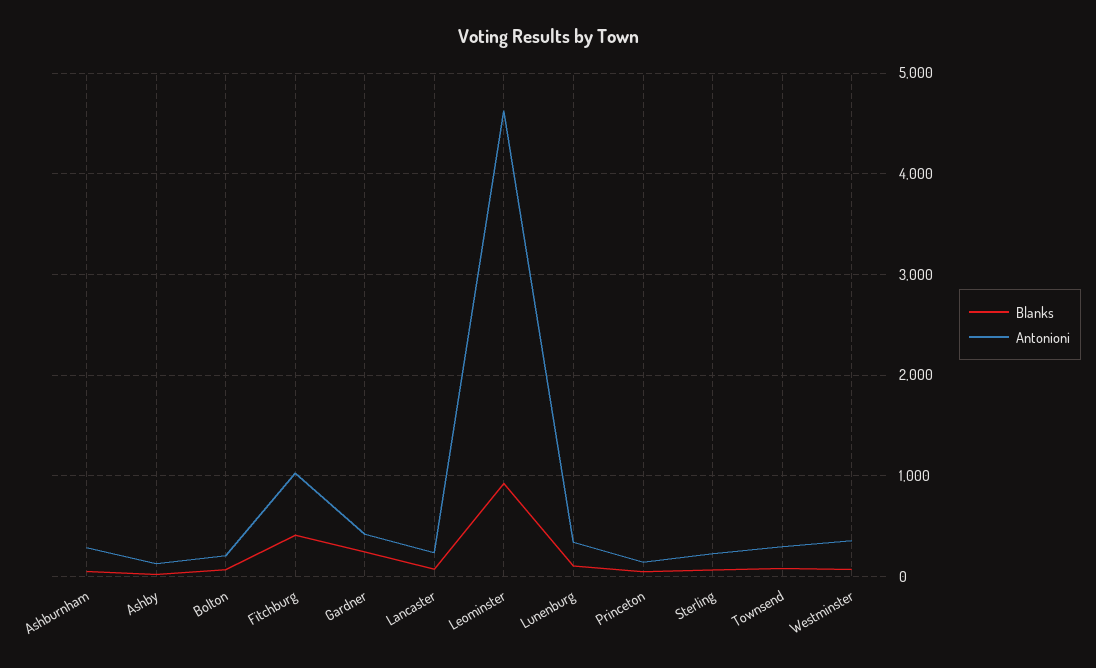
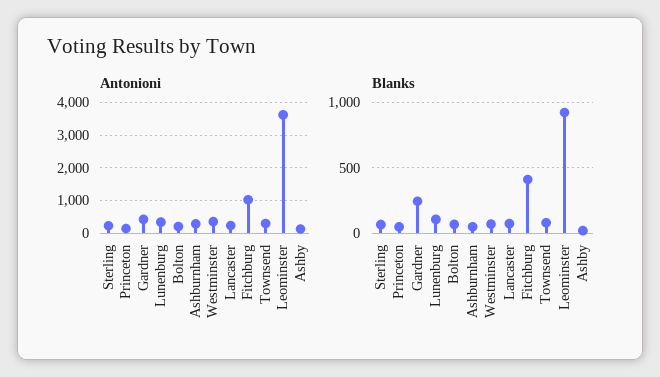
Antonioni, Leominster: 4600 -> 3600

